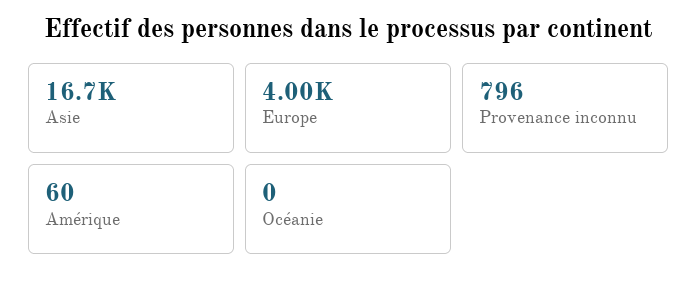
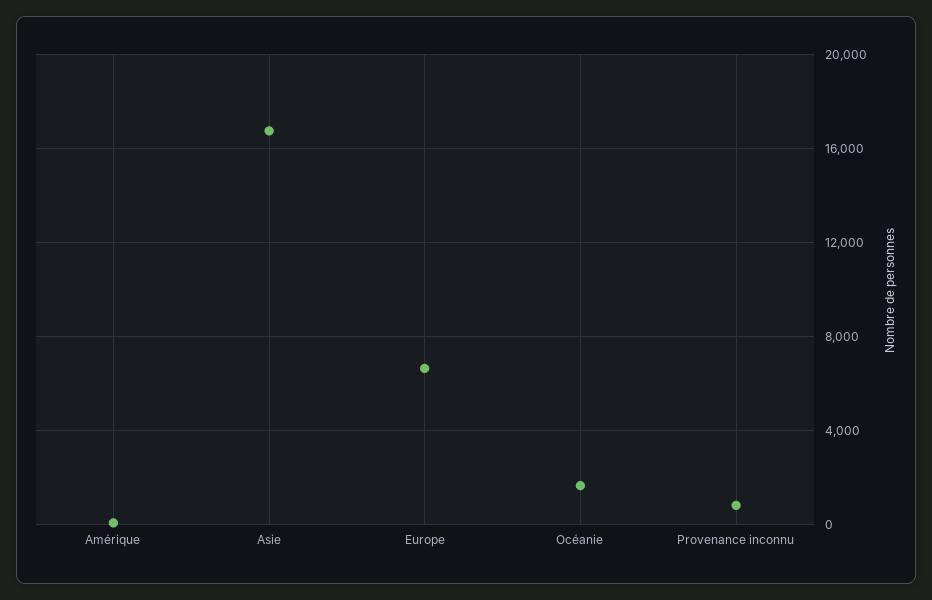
Europe: 4000 -> 6500
Océanie: 0 -> 1500

